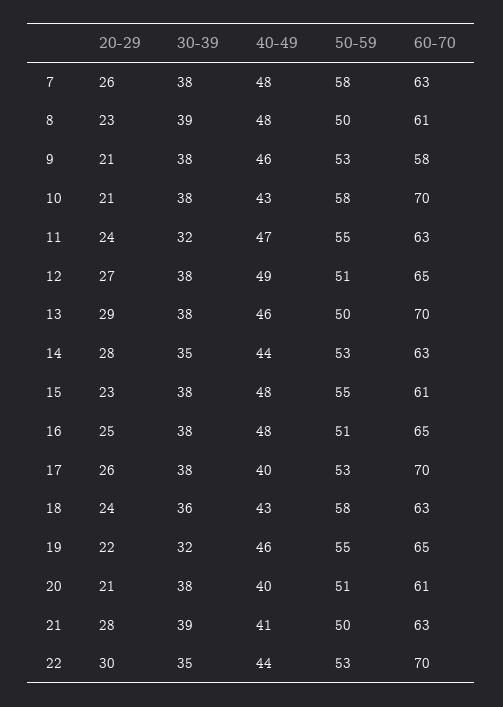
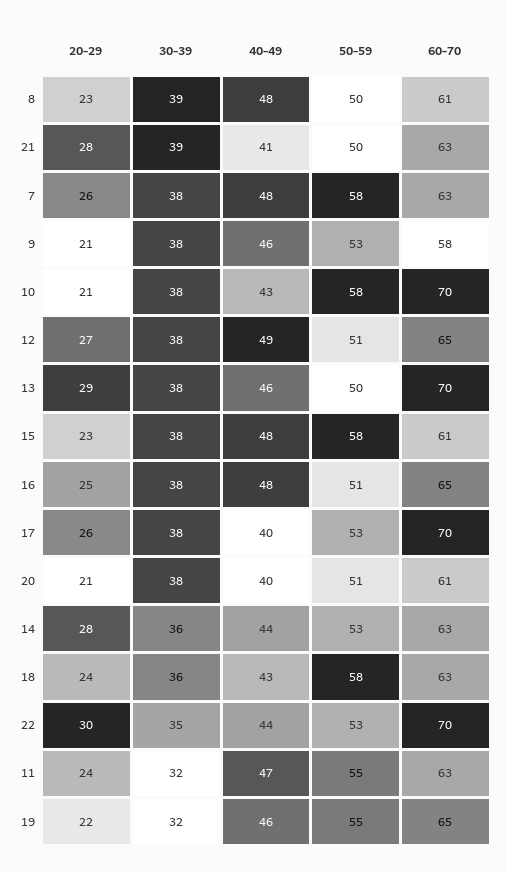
30-39, 14: 35 -> 36
50-59, 15: 55 -> 58

